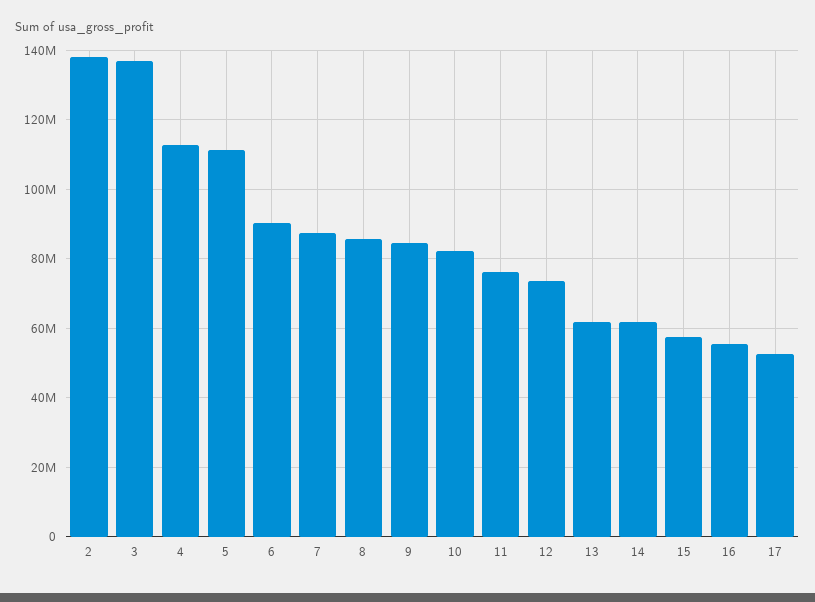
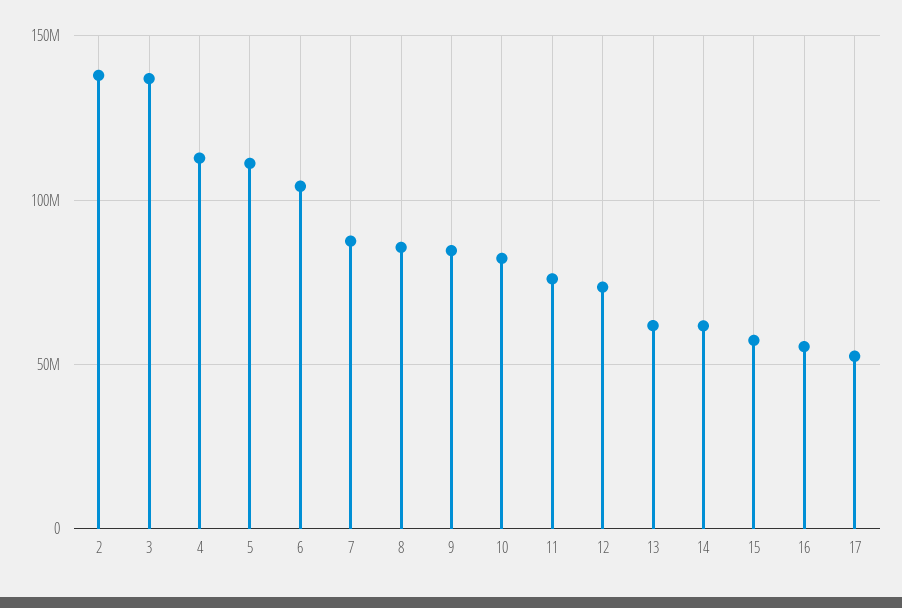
6: 90000000 -> 105000000

